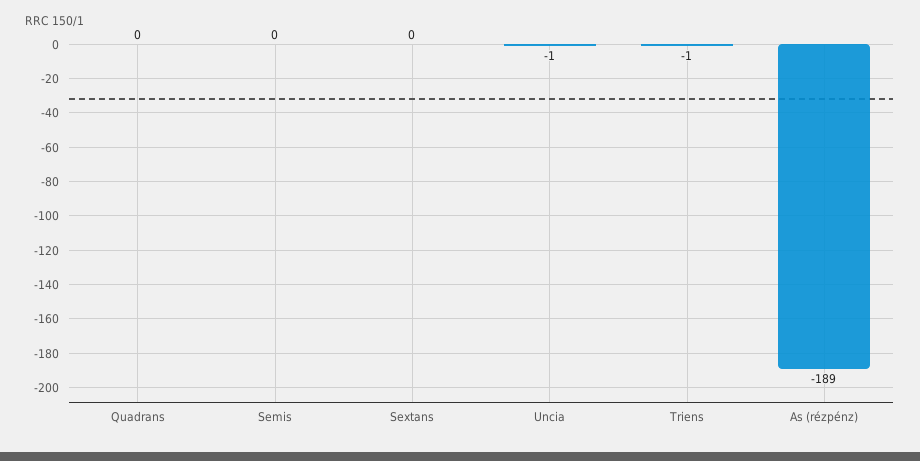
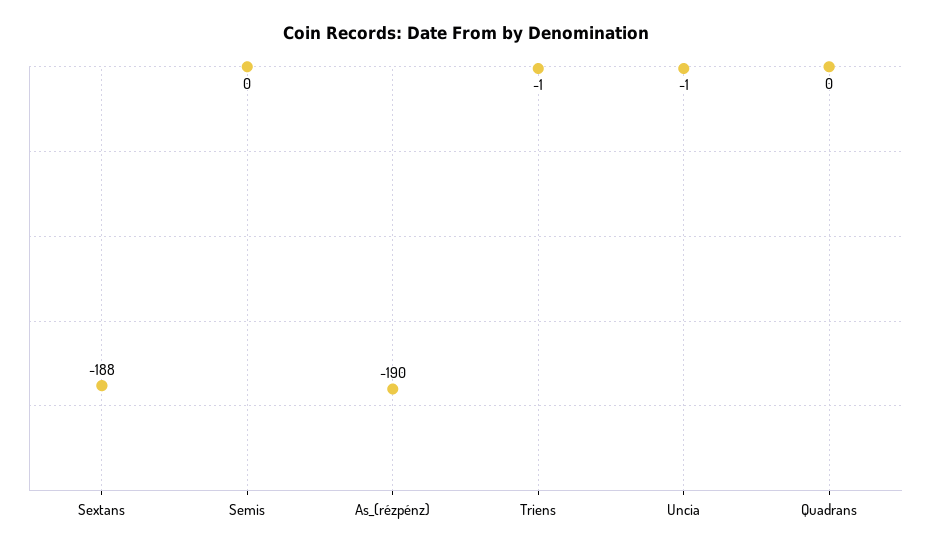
Sextans: 0 -> -188
As (rézpénz): -189 -> -190

